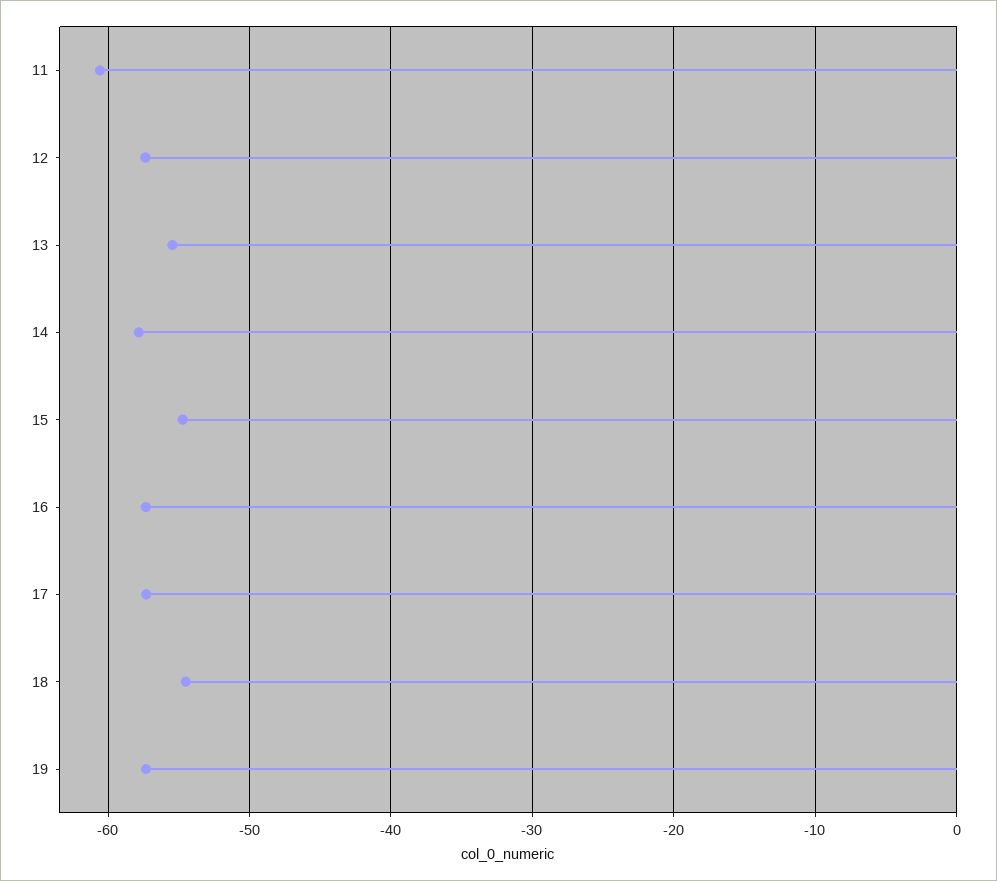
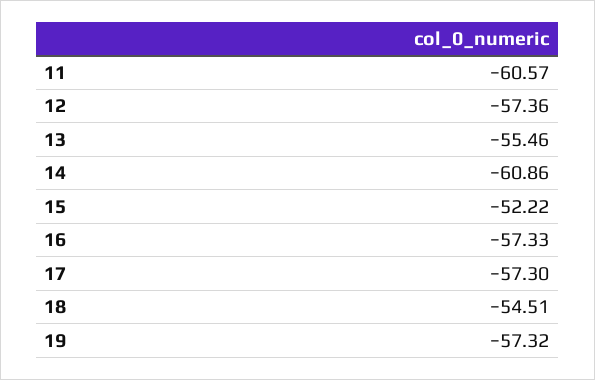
14: -58 -> -60.86
15: -55 -> -52.22

